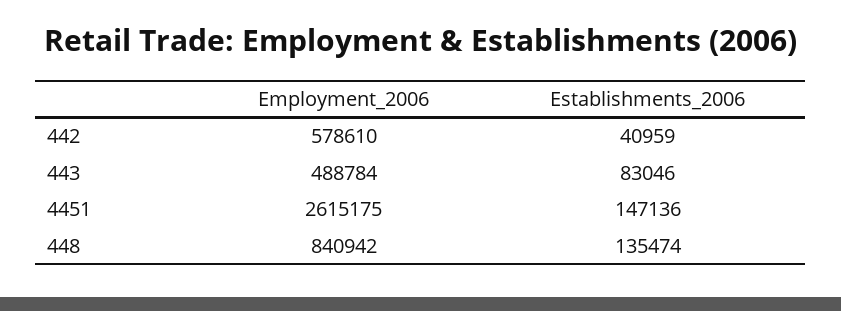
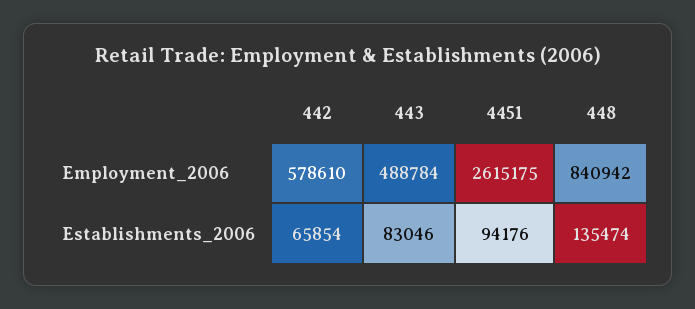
Establishments_2006, 442: 40959 -> 65854
Establishments_2006, 4451: 147136 -> 94176

